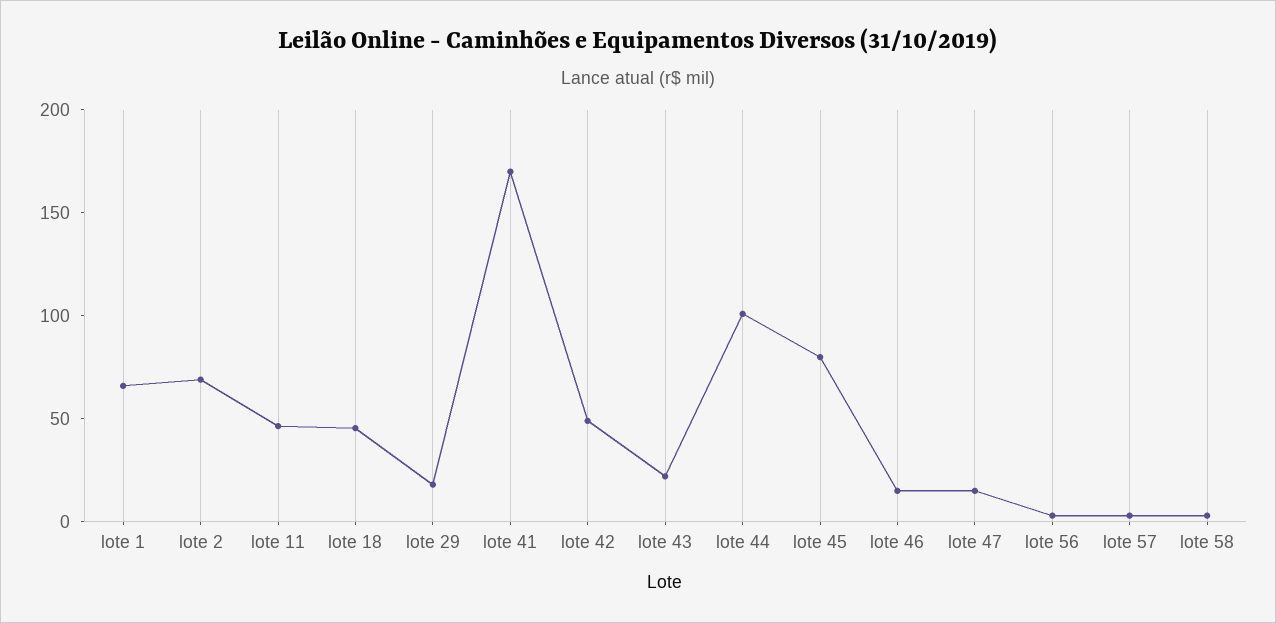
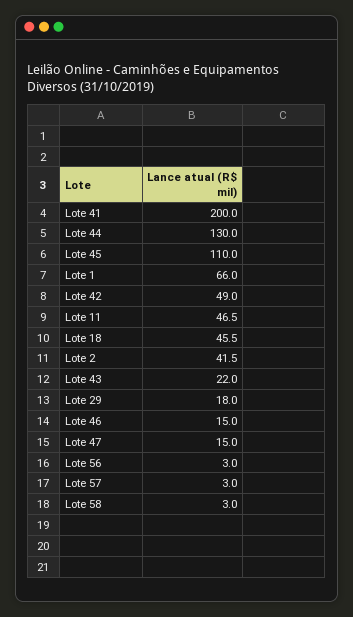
lote 2: 70 -> 41.5
lote 41: 170 -> 200
lote 44: 100 -> 130
lote 45: 80 -> 110

